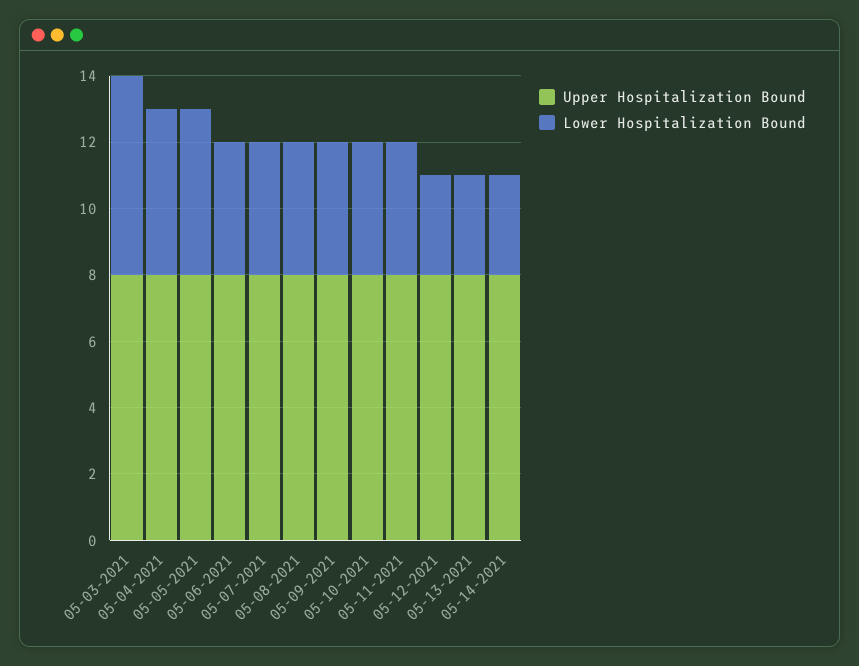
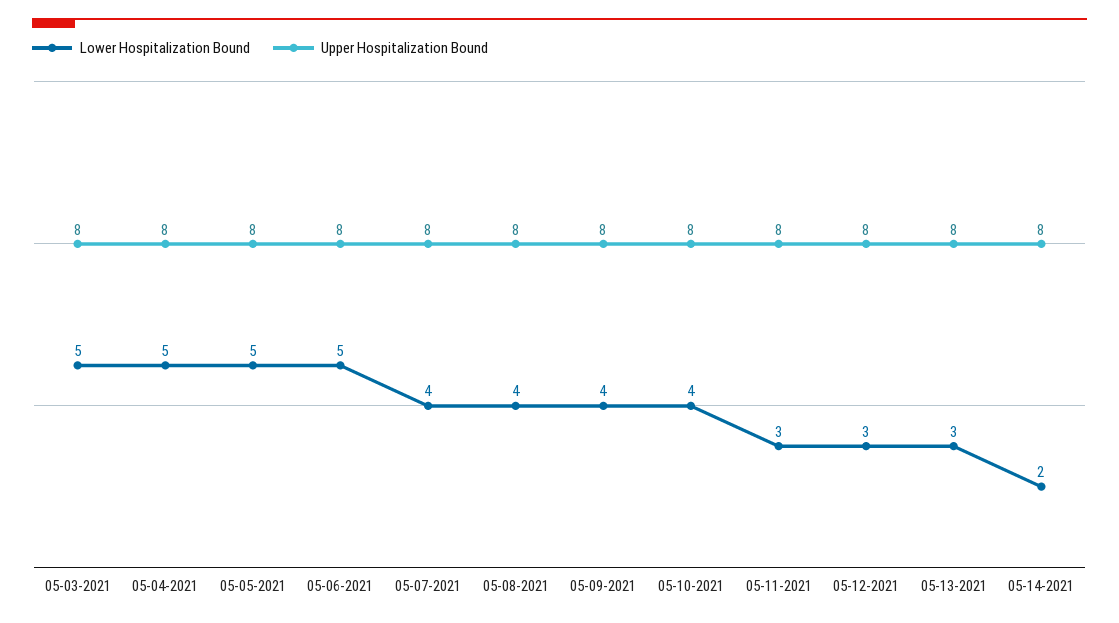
Lower Hospitalization Bound, 05-03-2021: 6 -> 5
Lower Hospitalization Bound, 05-06-2021: 4 -> 5
Lower Hospitalization Bound, 05-11-2021: 4 -> 3
Lower Hospitalization Bound, 05-14-2021: 3 -> 2

